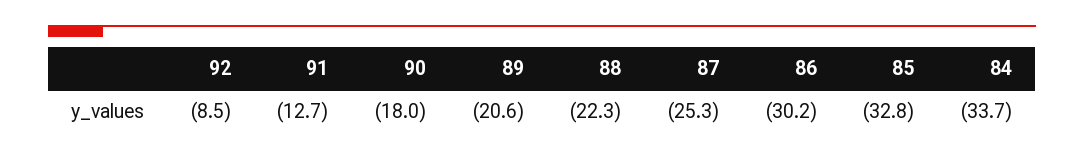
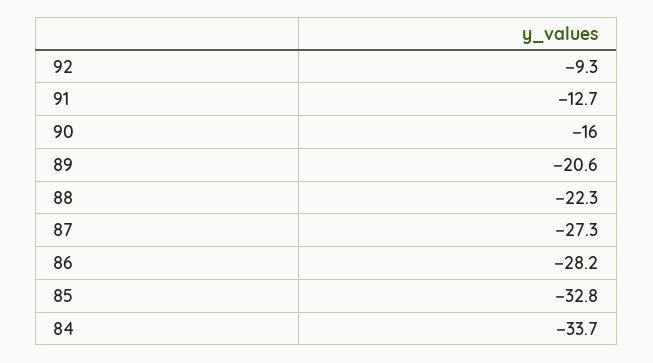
92: -8.5 -> -9.3
90: -18 -> -16
87: -25.3 -> -27.3
86: -30.2 -> -28.2

